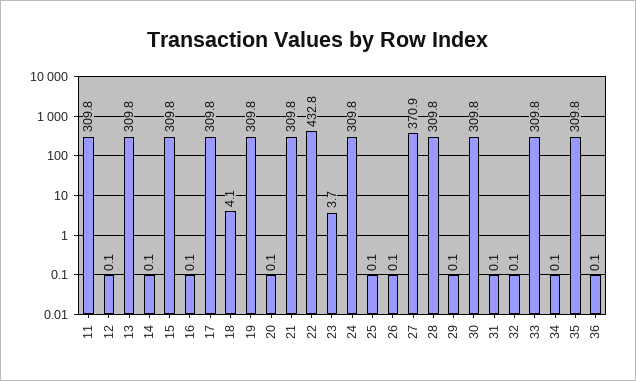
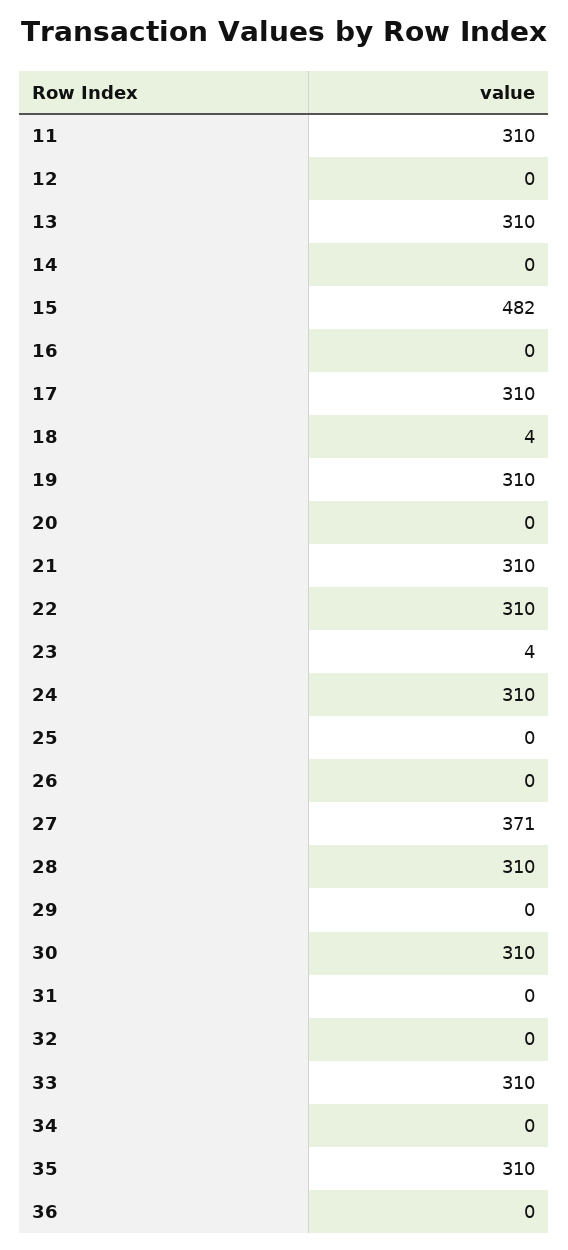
15: 309.8 -> 482
22: 432.8 -> 310

